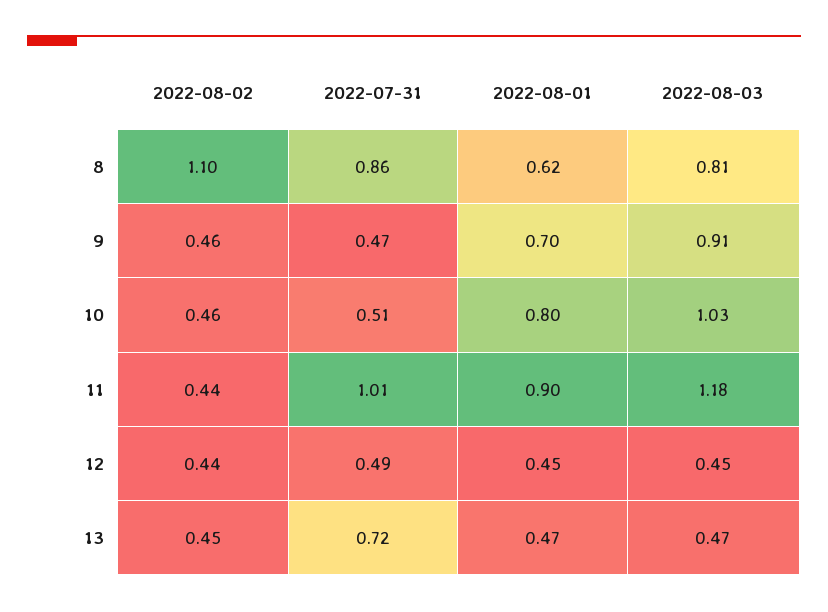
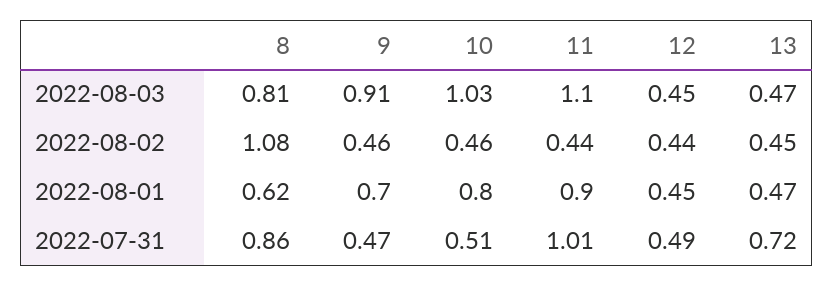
2022-08-02, 8: 1.1 -> 1.08
2022-08-03, 11: 1.18 -> 1.1

